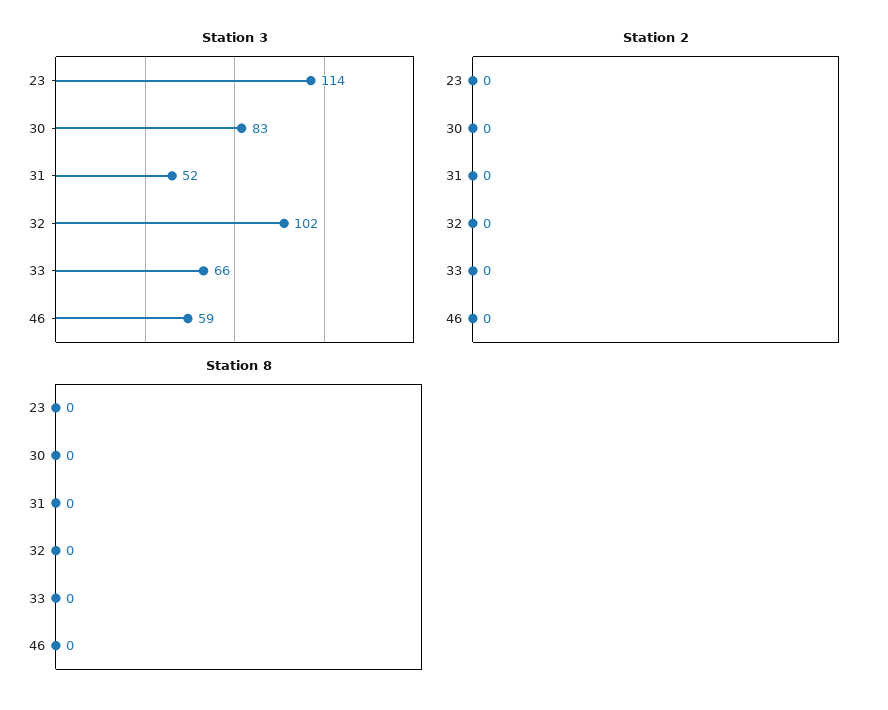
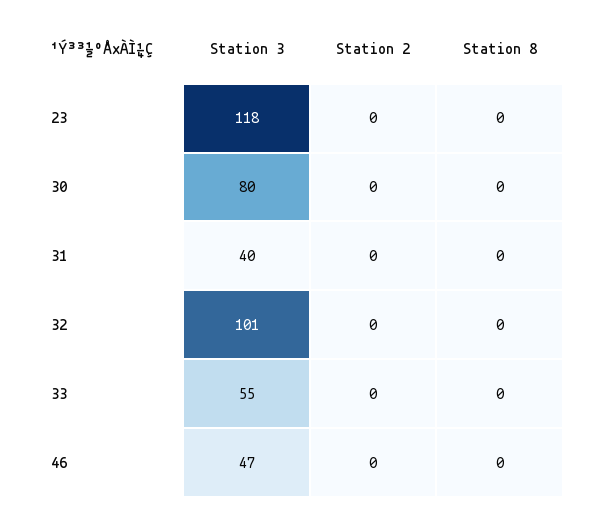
Station 3, 23: 114 -> 118
Station 3, 30: 83 -> 80
Station 3, 31: 52 -> 40
Station 3, 32: 102 -> 101
Station 3, 33: 66 -> 55
Station 3, 46: 59 -> 47

